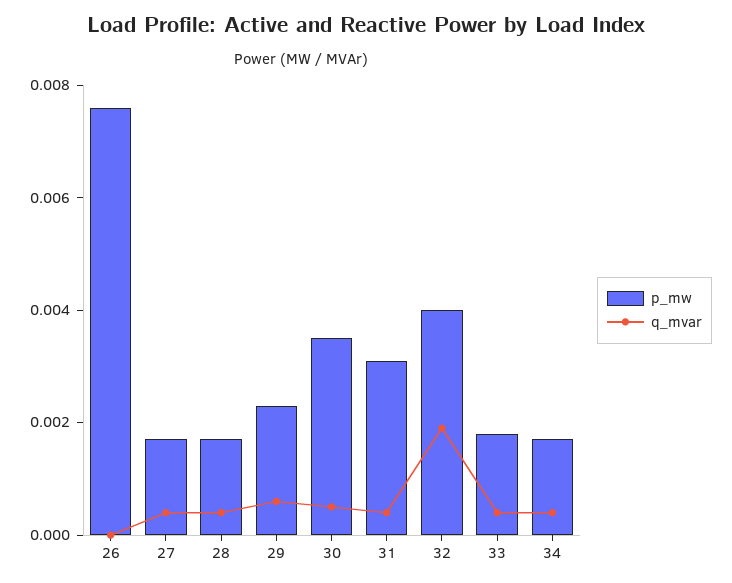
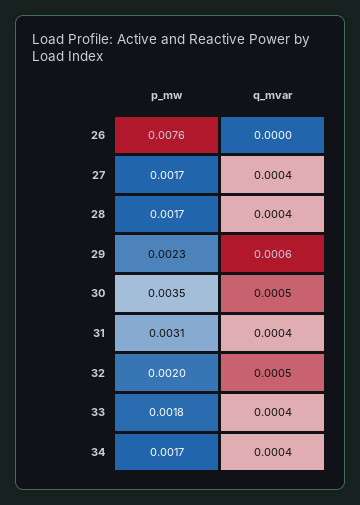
p_mw, 32: 0.004 -> 0.002
q_mvar, 32: 0.002 -> 0.0005

